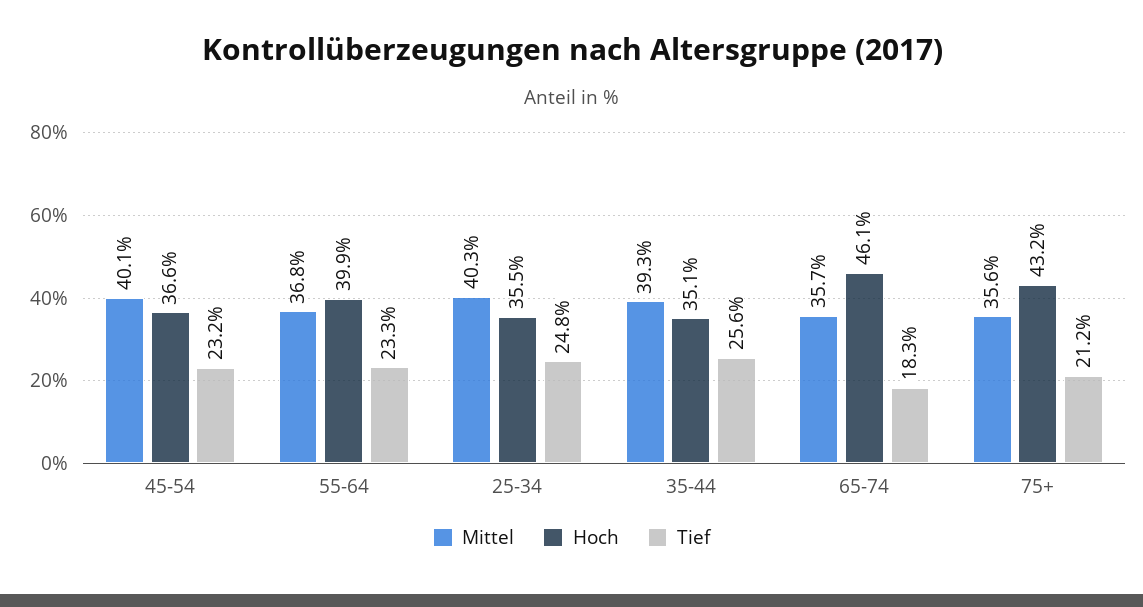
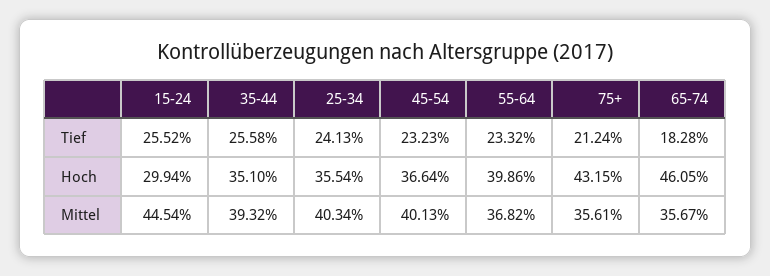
Tief, 25-34: 24.8 -> 24.13
Tief, 15-24: none -> 25.52
Hoch, 15-24: none -> 29.94
Mittel, 15-24: none -> 44.54

